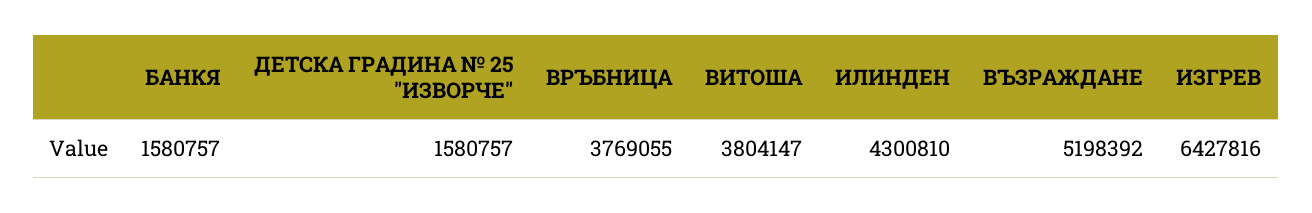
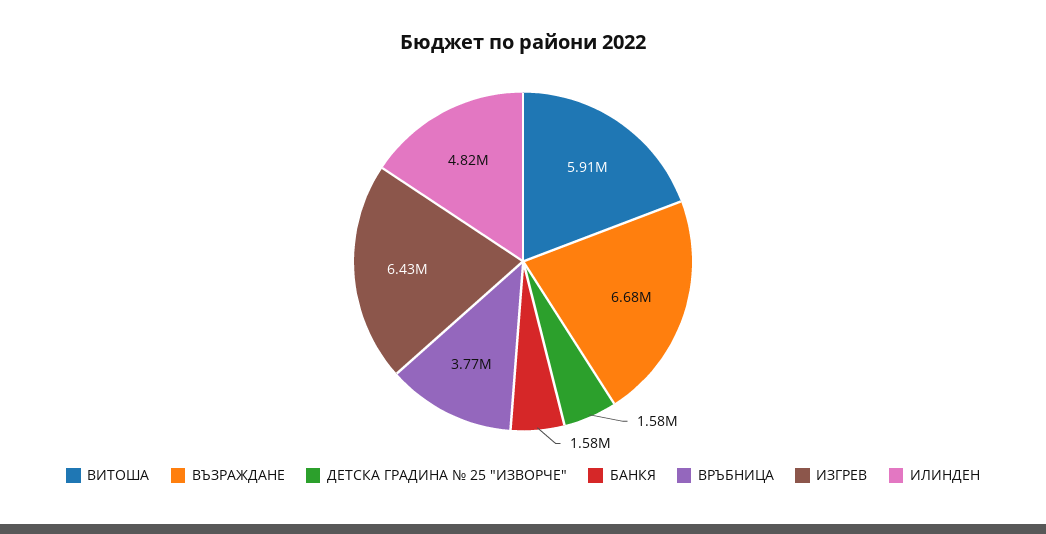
ВИТОША: 3804147 -> 5910000
ИЛИНДЕН: 4300810 -> 4820000
ВЪЗРАЖДАНЕ: 5198392 -> 6680000

